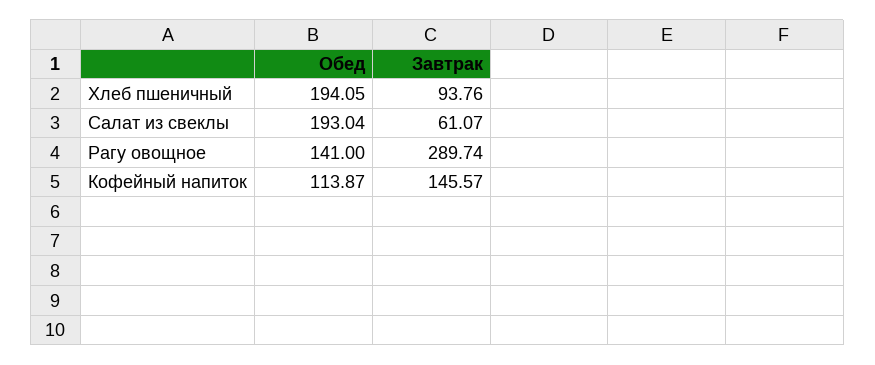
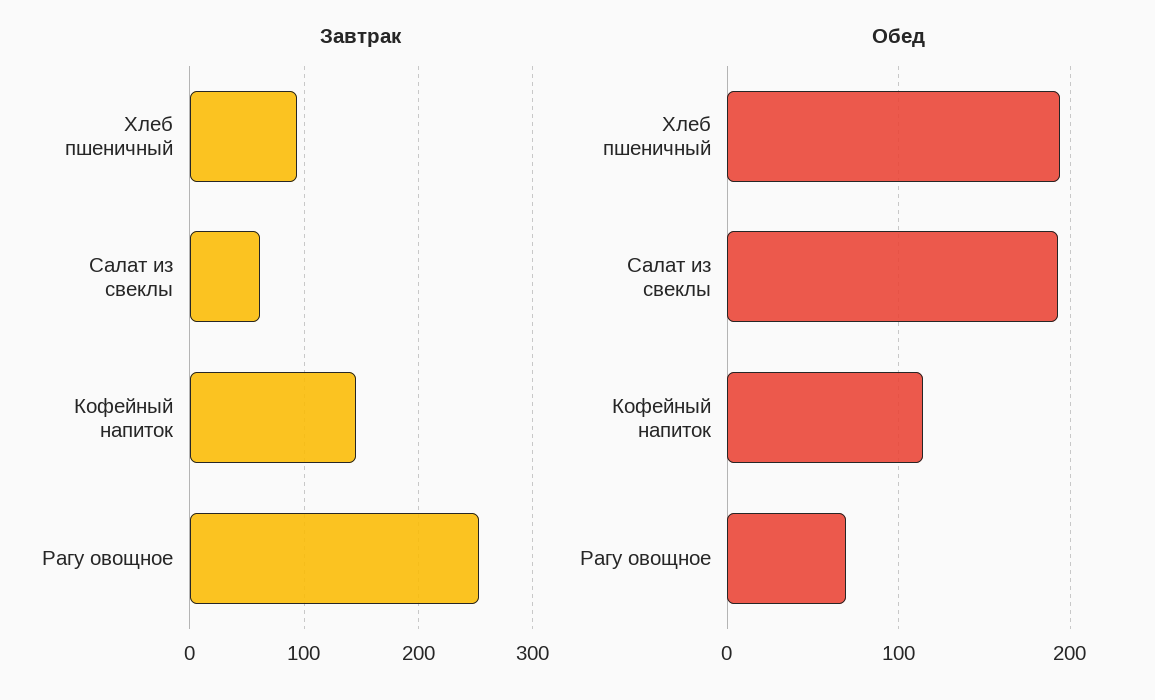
Обед, Рагу овощное: 141 -> 70
Завтрак, Рагу овощное: 289.74 -> 250

